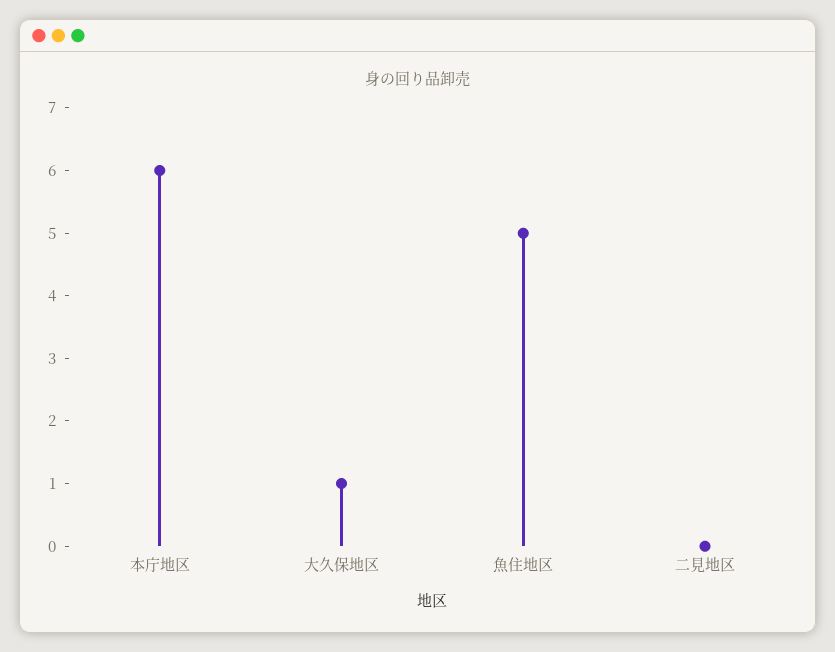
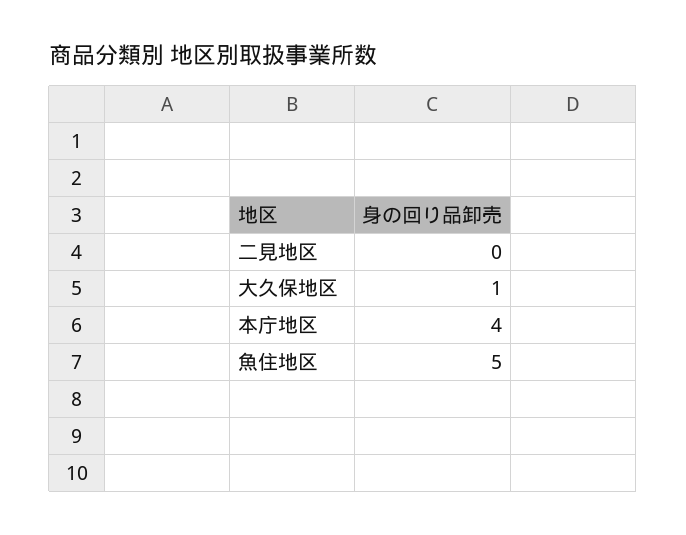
本庁地区: 6 -> 4

